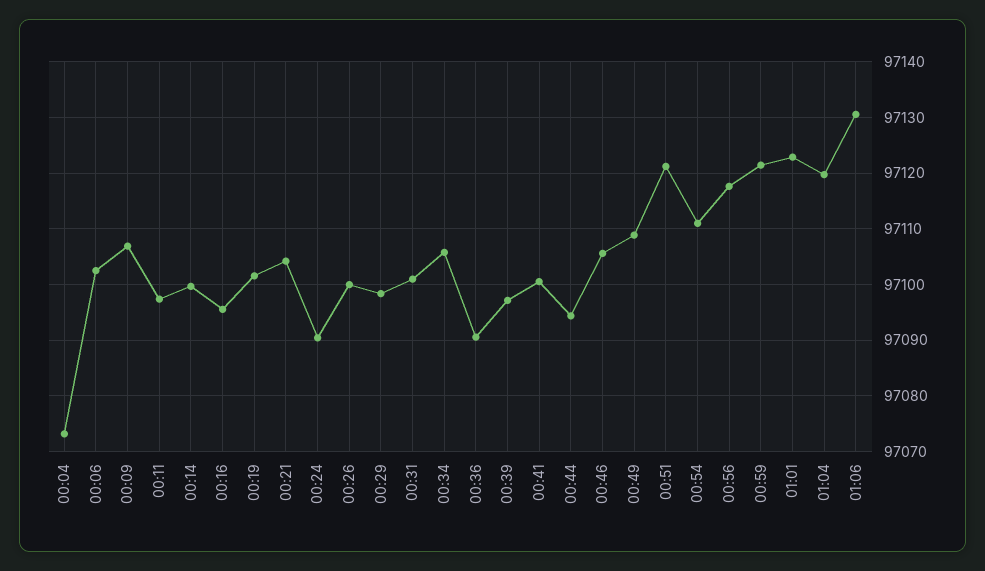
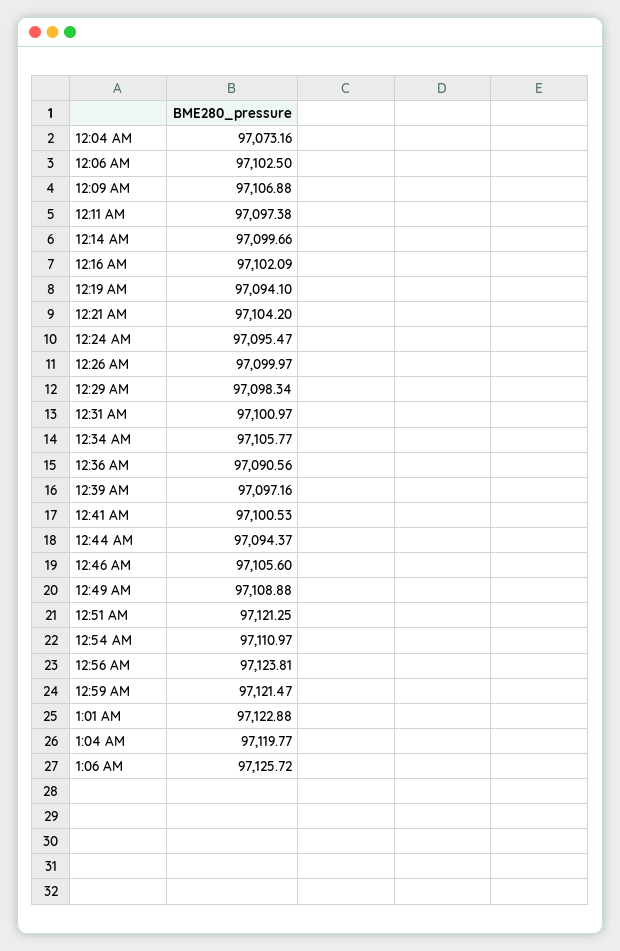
00:16: 97096 -> 97102.09
00:19: 97102 -> 97094.1
00:24: 97090 -> 97095.47
00:56: 97118 -> 97123.81
01:06: 97130 -> 97125.72

